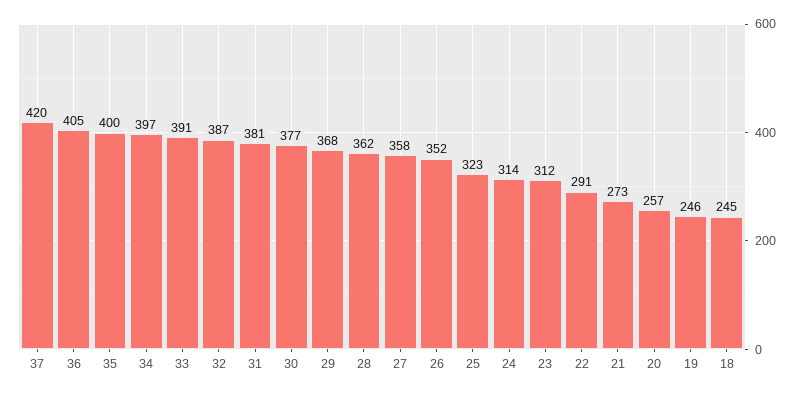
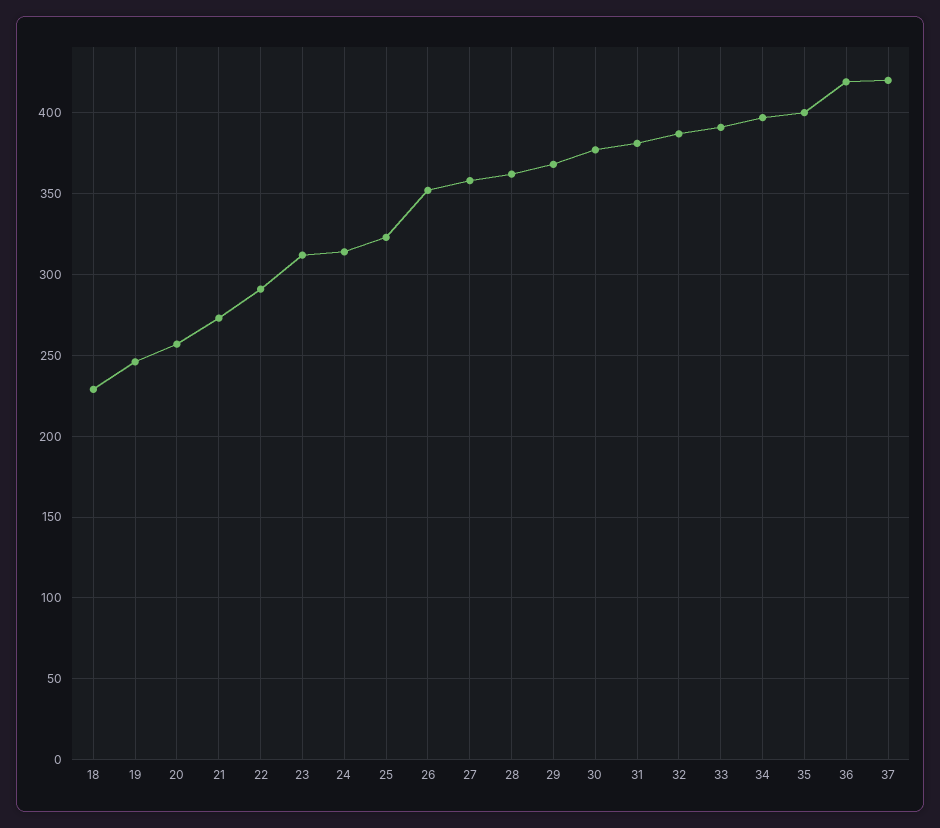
36: 405 -> 420
18: 245 -> 230

